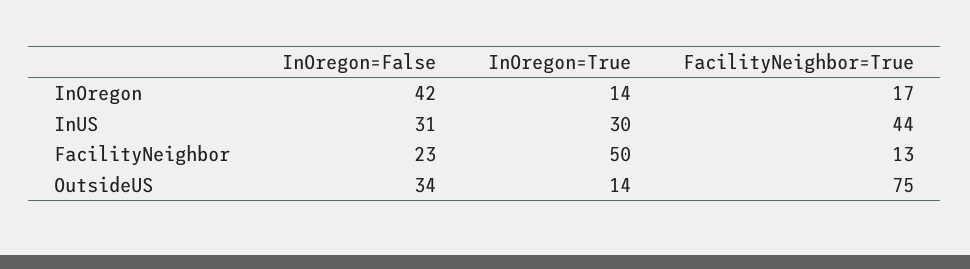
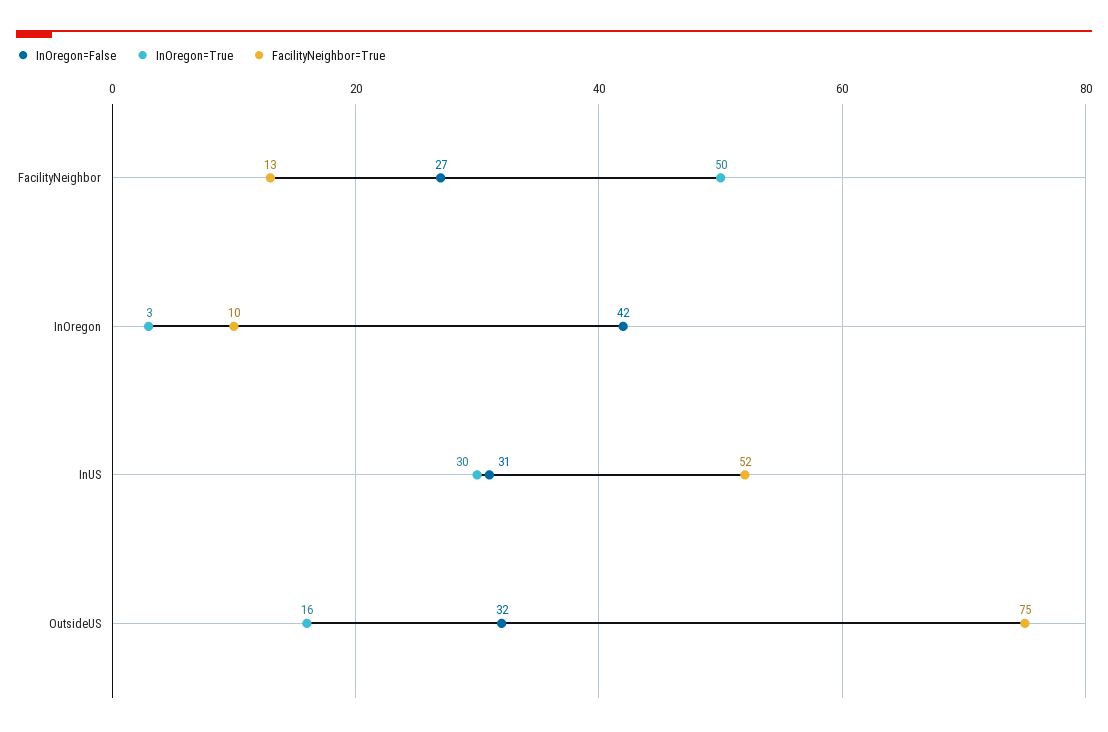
InOregon=True, InOregon: 14 -> 3
FacilityNeighbor=True, InOregon: 17 -> 10
FacilityNeighbor=True, InUS: 44 -> 52
InOregon=False, FacilityNeighbor: 23 -> 27
InOregon=False, OutsideUS: 34 -> 32
InOregon=True, OutsideUS: 14 -> 16

